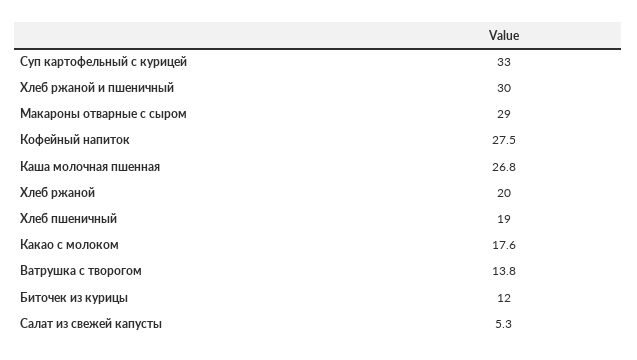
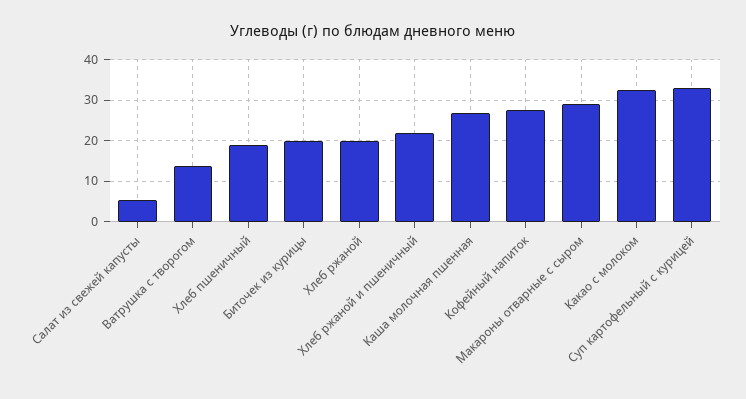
Хлеб ржаной и пшеничный: 30 -> 22
Какао с молоком: 17.6 -> 32
Биточек из курицы: 12 -> 20

